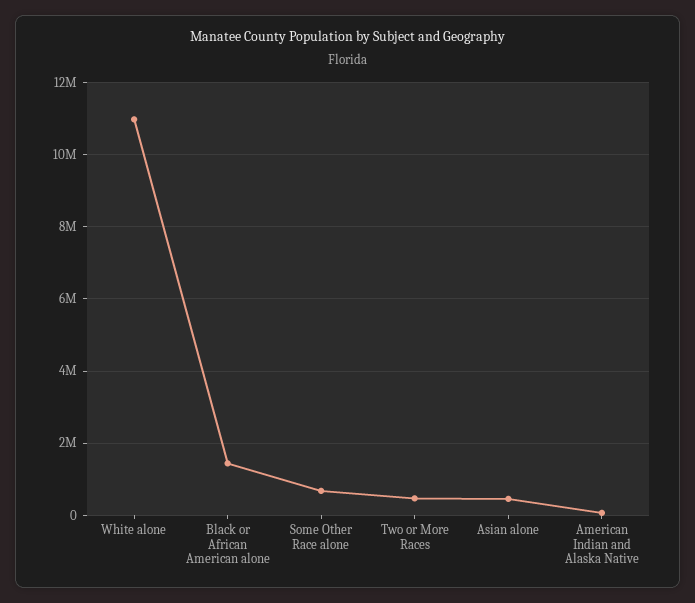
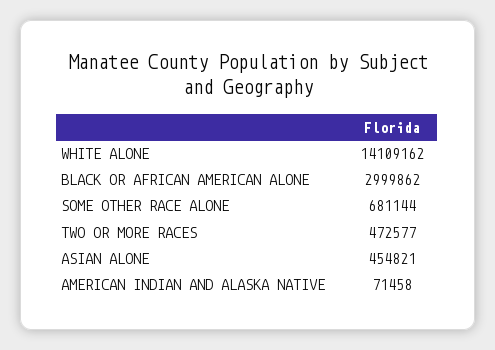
White alone: 11000000 -> 14109162
Black or African American alone: 1400000 -> 2999862

